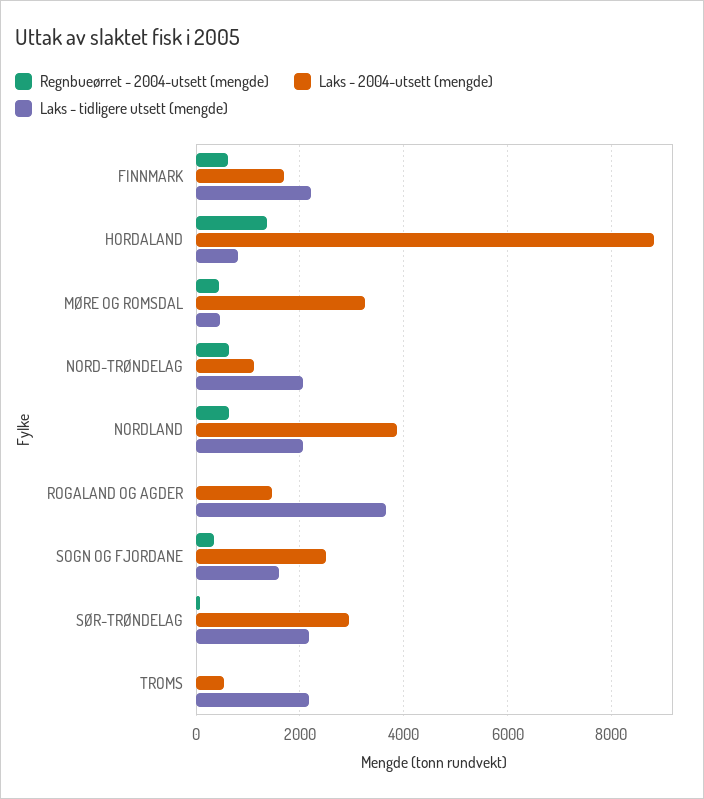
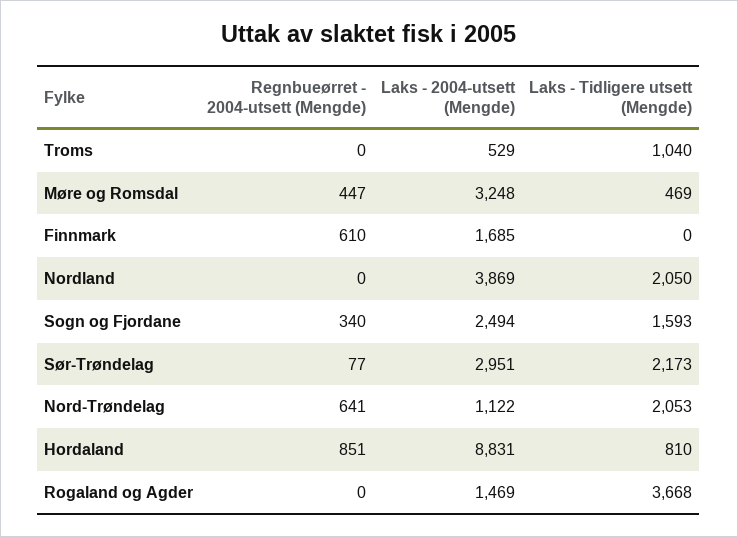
Laks - tidligere utsett (mengde), FINNMARK: 2200 -> 0
Regnbueørret - 2004-utsett (mengde), HORDALAND: 1400 -> 851
Regnbueørret - 2004-utsett (mengde), NORDLAND: 600 -> 0
Laks - tidligere utsett (mengde), TROMS: 2200 -> 1040

